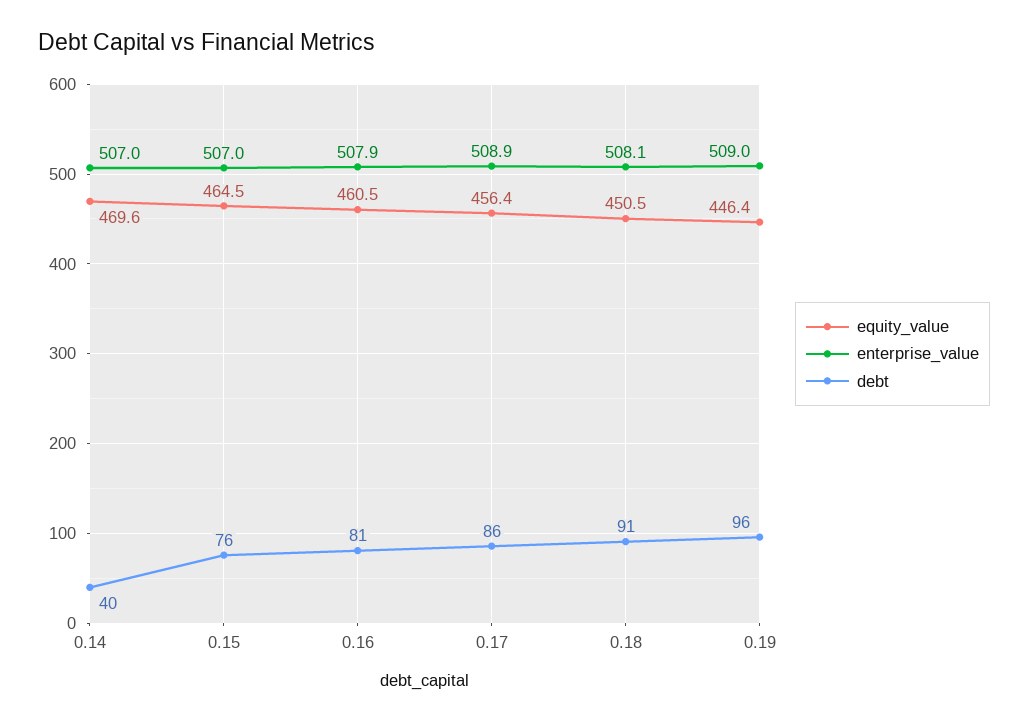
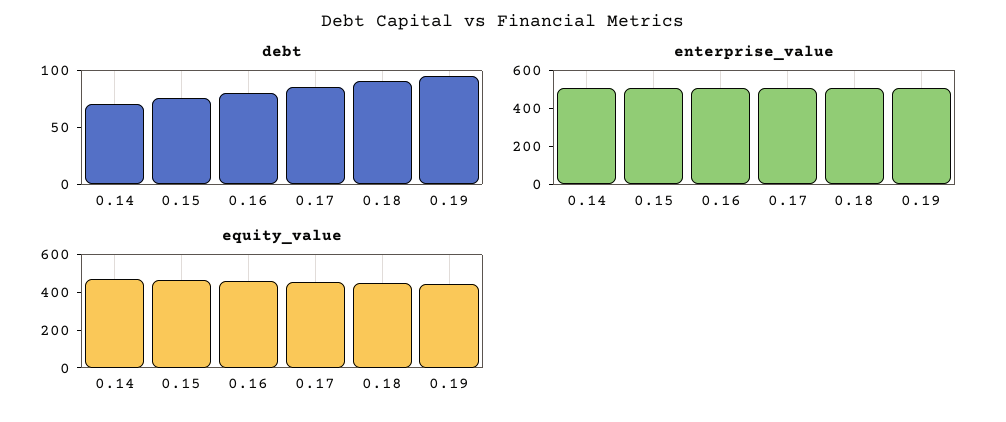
debt, 0.14: 40 -> 70

